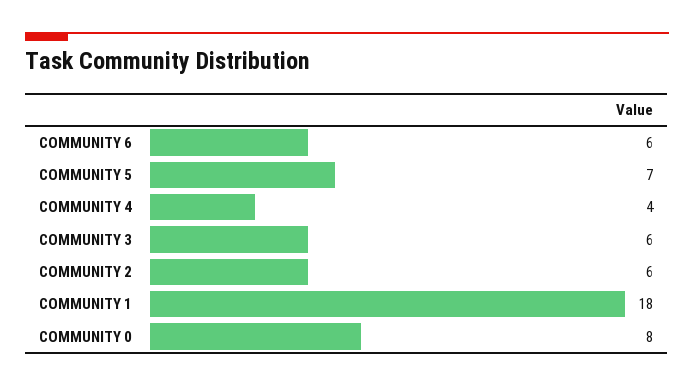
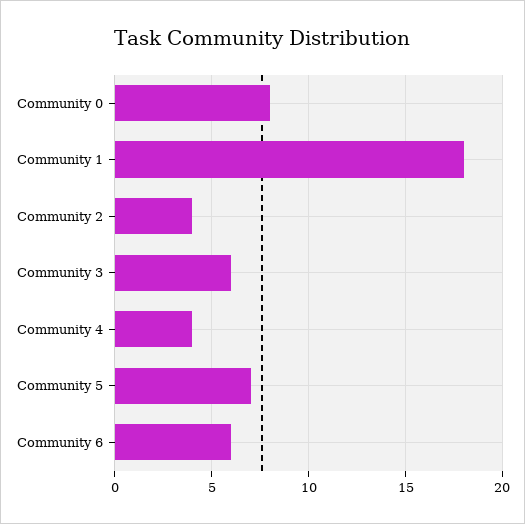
COMMUNITY 2: 6 -> 4

